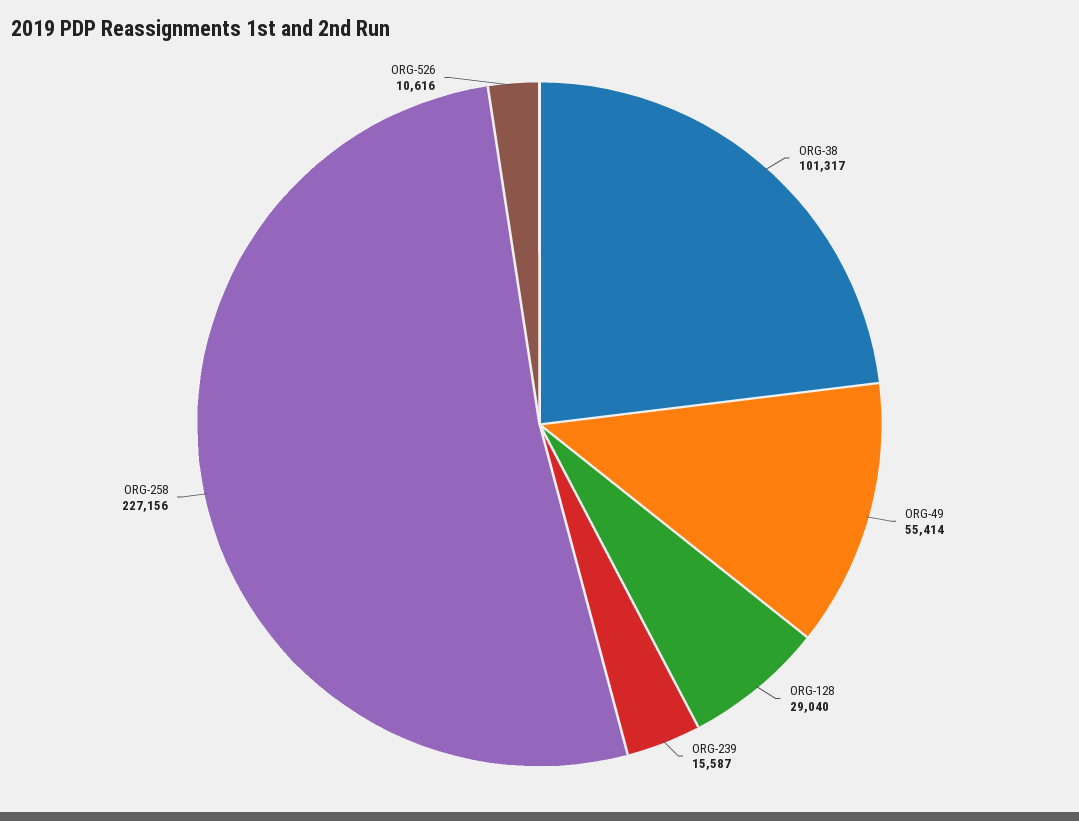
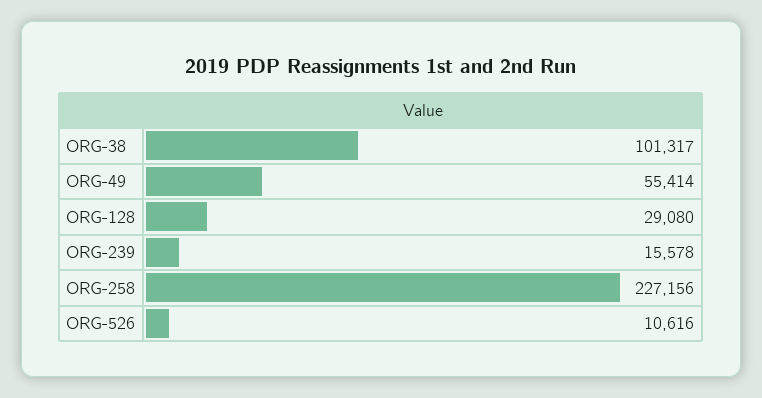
ORG-128: 29040 -> 29080
ORG-239: 15587 -> 15578

